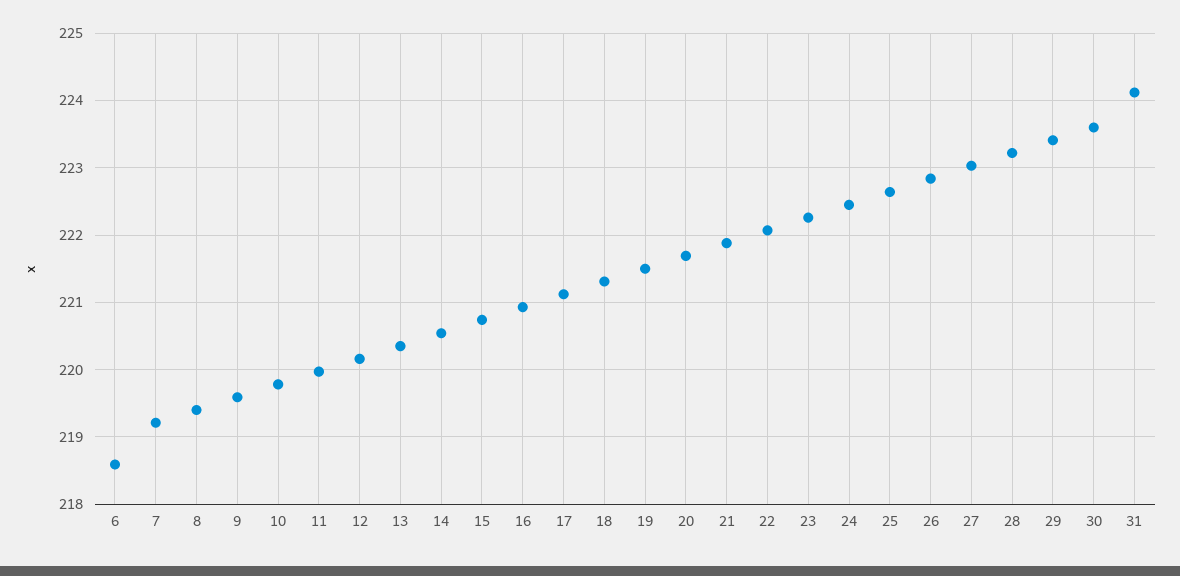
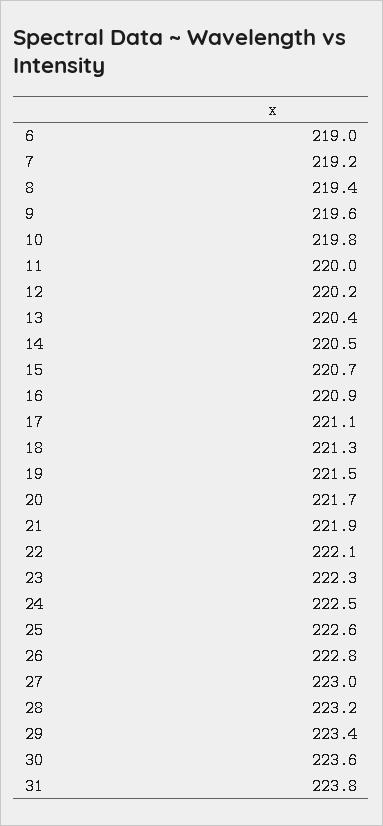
6: 218.6 -> 219
31: 224.1 -> 223.8

